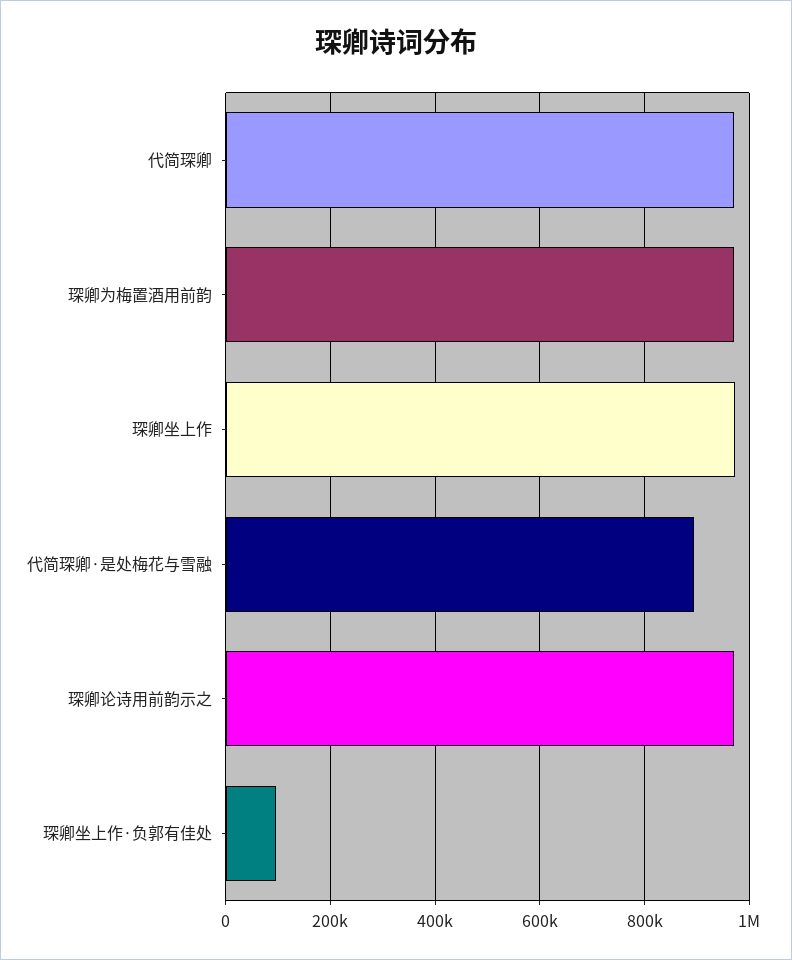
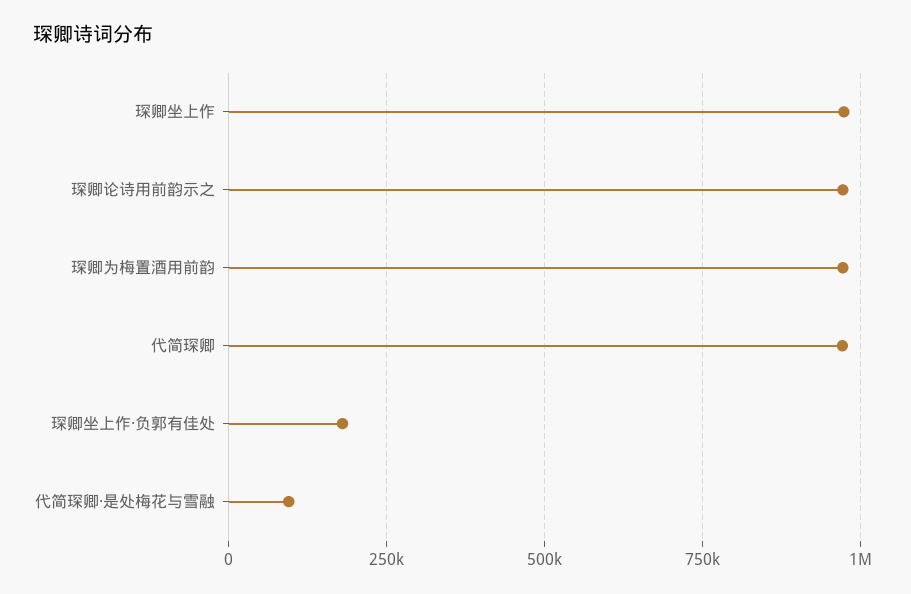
代简琛卿·是处梅花与雪融: 900000 -> 100000
琛卿坐上作·负郭有佳处: 100000 -> 175000

